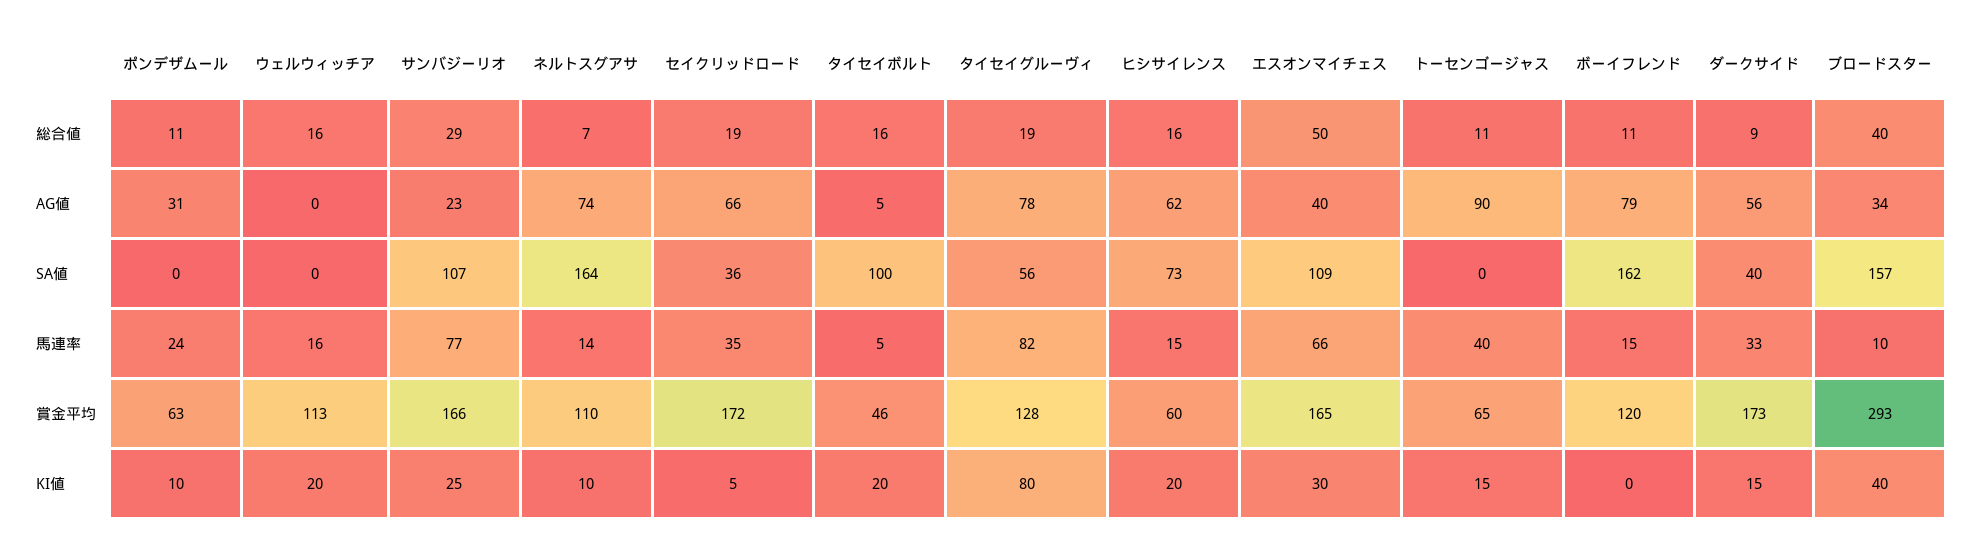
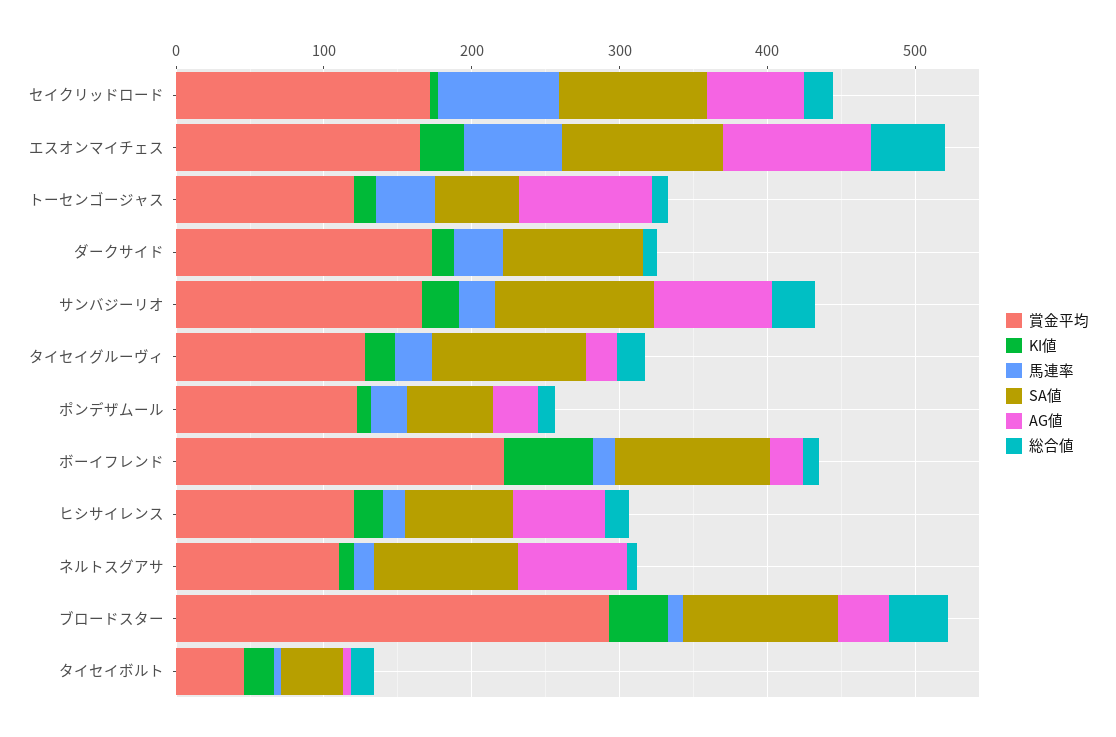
総合値, ウェルウィッチア: 16 -> none
AG値, ウェルウィッチア: 0 -> none
AG値, サンバジーリオ: 23 -> 80
AG値, タイセイグルーヴィ: 78 -> 20
AG値, エスオンマイチェス: 40 -> 100
AG値, ボーイフレンド: 79 -> 20
AG値, ダークサイド: 56 -> 0
SA値, ポンデザムール: 0 -> 60
SA値, ウェルウィッチア: 0 -> none
SA値, ネルトスグアサ: 164 -> 100
SA値, セイクリッドロード: 36 -> 100
SA値, タイセイボルト: 100 -> 40
SA値, タイセイグルーヴィ: 56 -> 100
SA値, トーセンゴージャス: 0 -> 60
SA値, ボーイフレンド: 162 -> 100
SA値, ダークサイド: 40 -> 100
SA値, ブロードスター: 157 -> 100
馬連率, ウェルウィッチア: 16 -> none
馬連率, サンバジーリオ: 77 -> 20
馬連率, セイクリッドロード: 35 -> 80
馬連率, タイセイグルーヴィ: 82 -> 20
賞金平均, ポンデザムール: 63 -> 120
賞金平均, ウェルウィッチア: 113 -> none
賞金平均, ヒシサイレンス: 60 -> 120
賞金平均, トーセンゴージャス: 65 -> 120
賞金平均, ボーイフレンド: 120 -> 220
KI値, ウェルウィッチア: 20 -> none
KI値, タイセイグルーヴィ: 80 -> 20
KI値, ボーイフレンド: 0 -> 60

